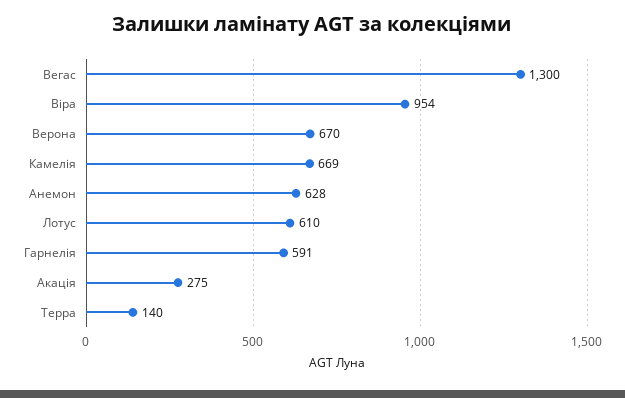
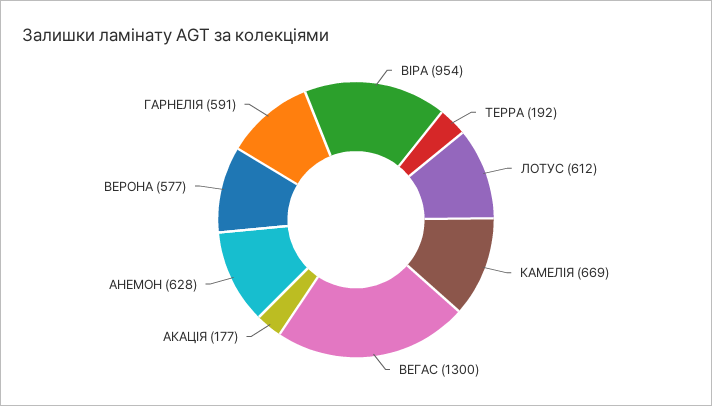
Верона: 670 -> 577
Лотус: 610 -> 612
Акація: 275 -> 177
Терра: 140 -> 192

